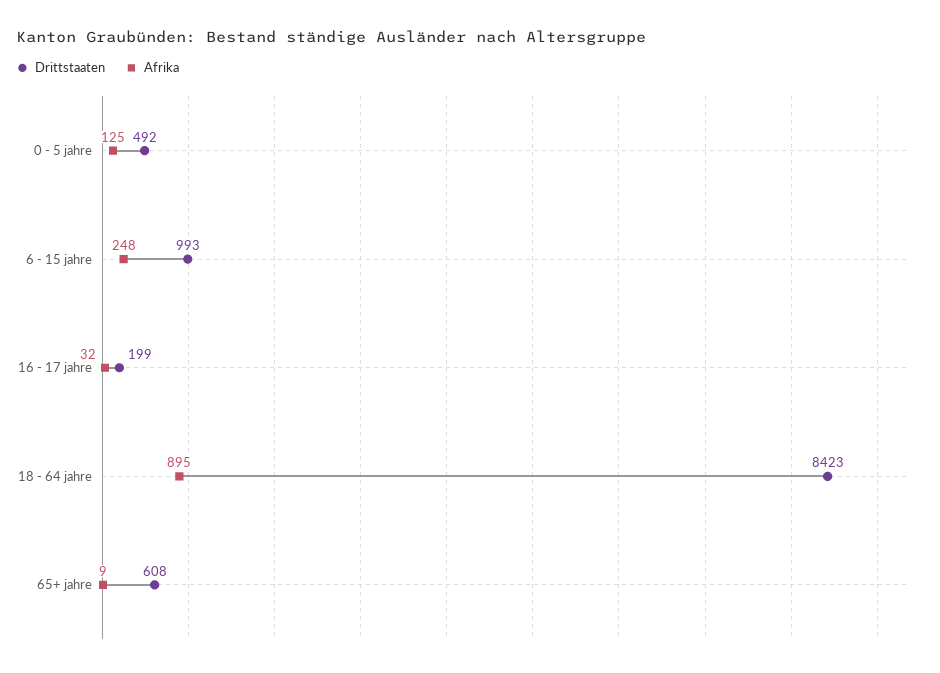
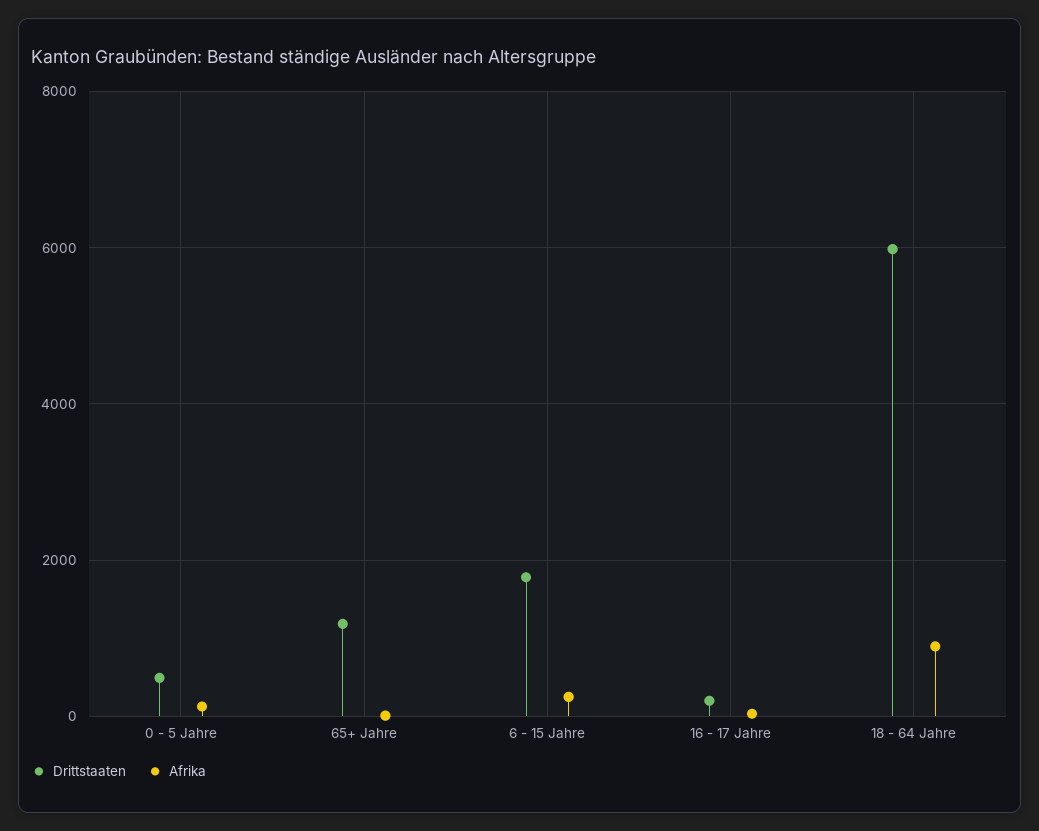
Drittstaaten, 6 - 15 jahre: 993 -> 1800
Drittstaaten, 18 - 64 jahre: 8423 -> 6000
Drittstaaten, 65+ jahre: 608 -> 1200

